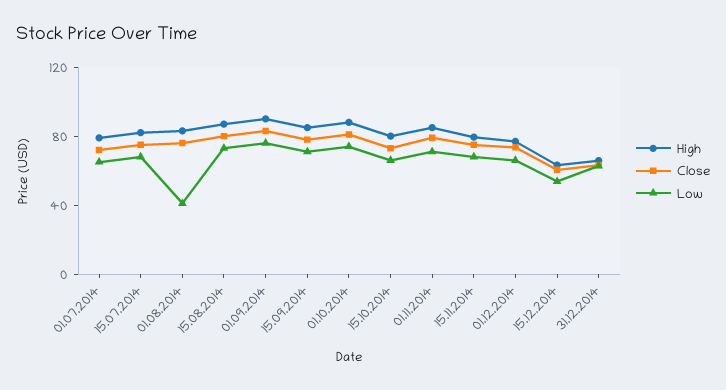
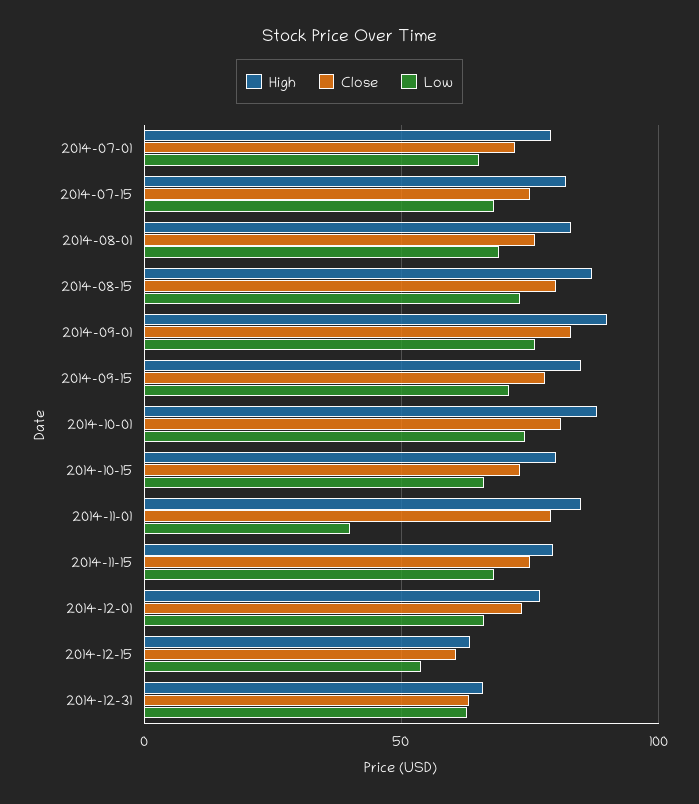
Low, 01.08.2014: 40 -> 70
Low, 01.11.2014: 70 -> 40

